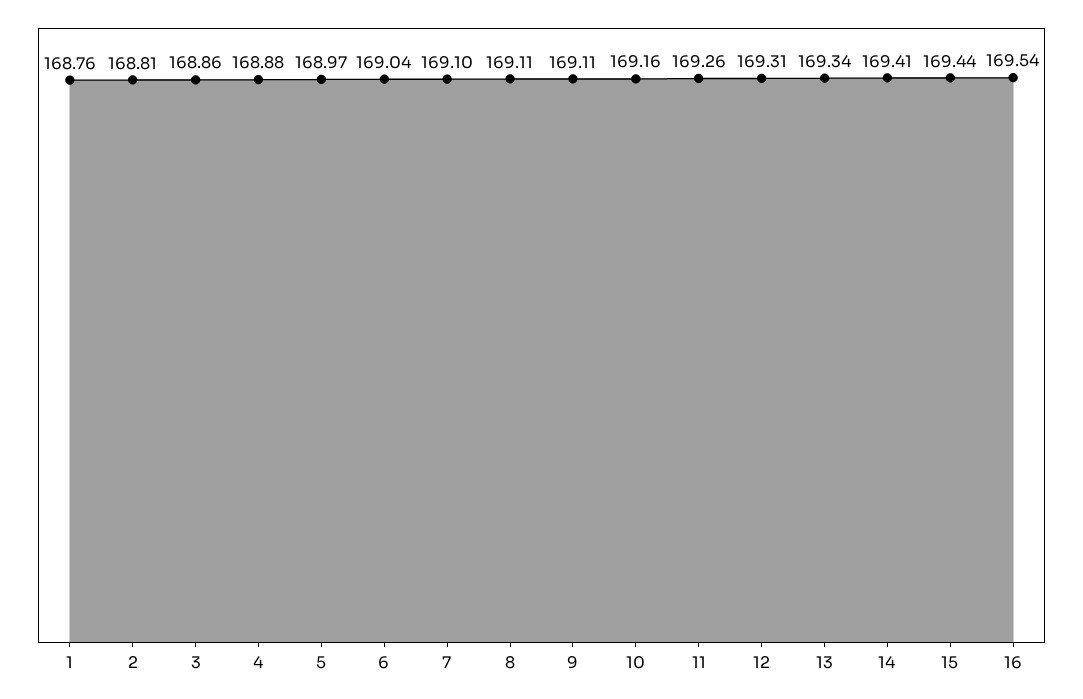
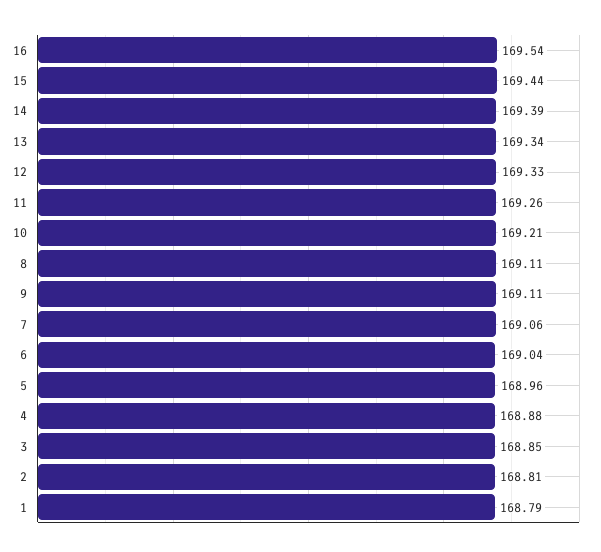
1: 168.76 -> 168.79
3: 168.86 -> 168.85
5: 168.97 -> 168.96
7: 169.1 -> 169.06
10: 169.16 -> 169.21
12: 169.31 -> 169.33
14: 169.41 -> 169.39

